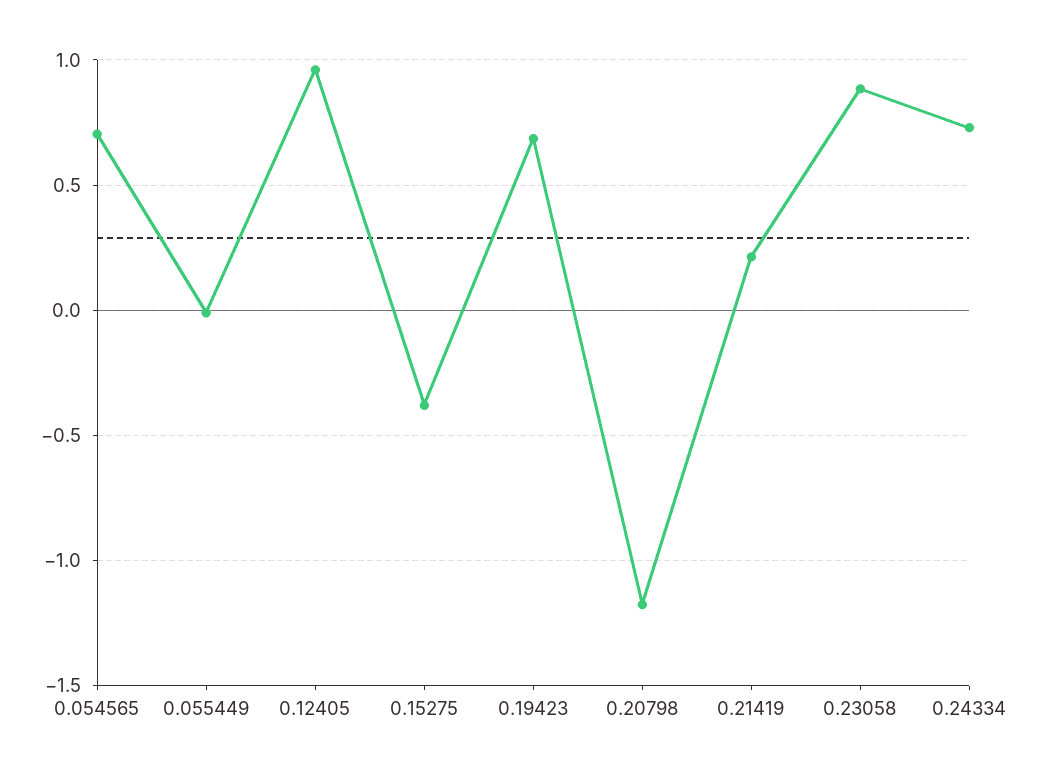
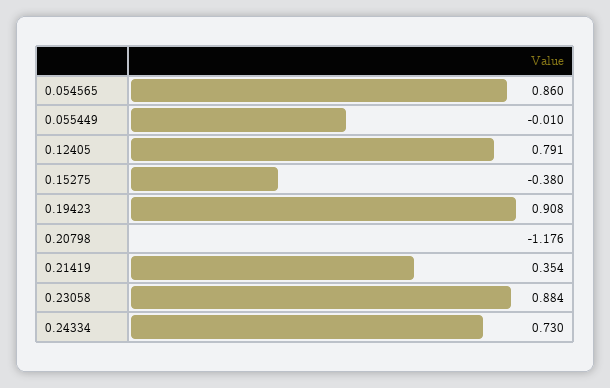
0.054565: 0.7 -> 0.86
0.12405: 0.95 -> 0.791
0.19423: 0.7 -> 0.908
0.21419: 0.2 -> 0.354

